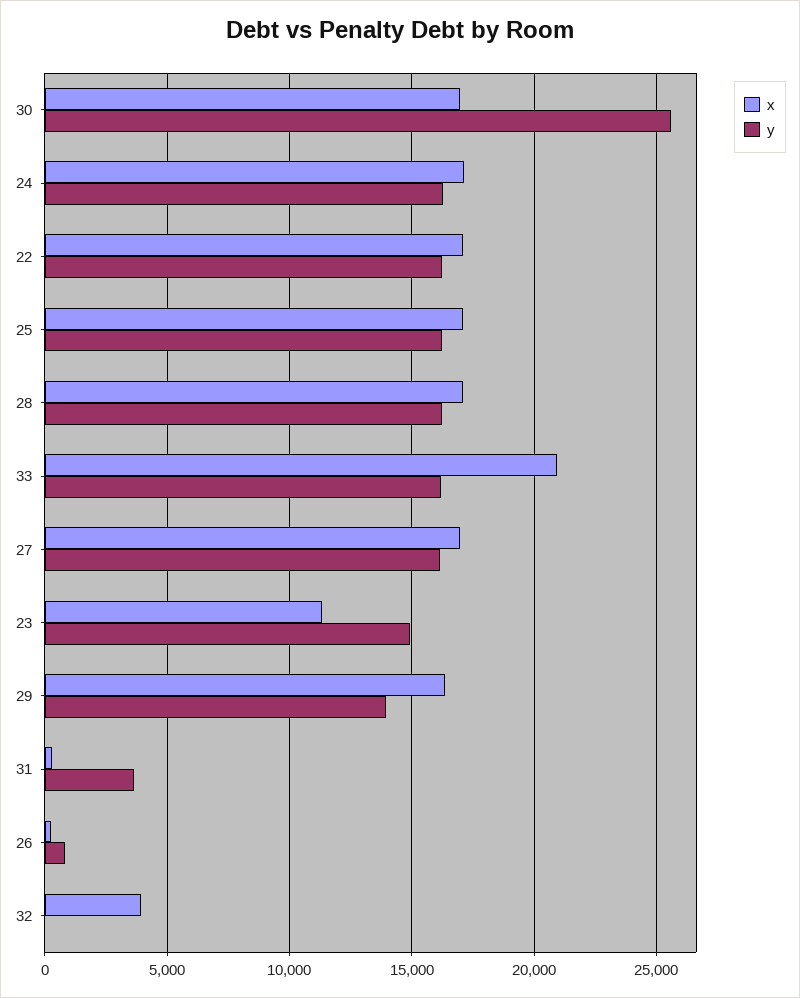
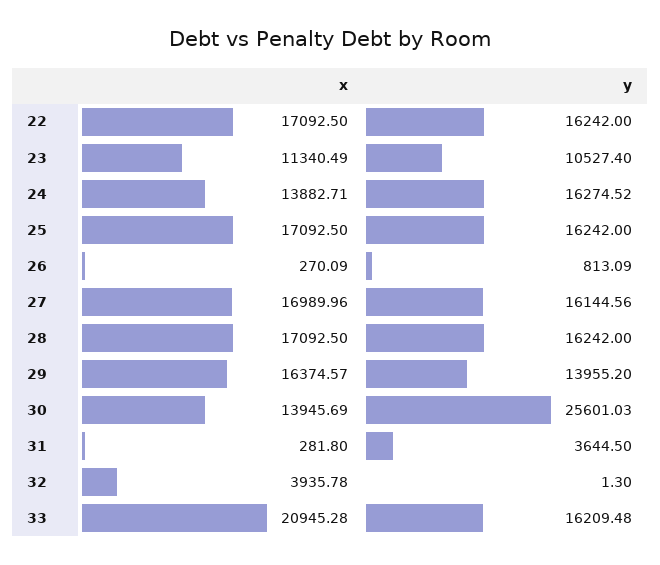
x, 30: 17000 -> 13945.69
x, 24: 17000 -> 13882.71
y, 23: 15000 -> 10527.4

